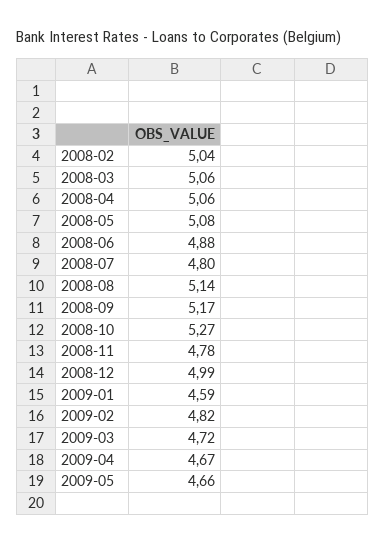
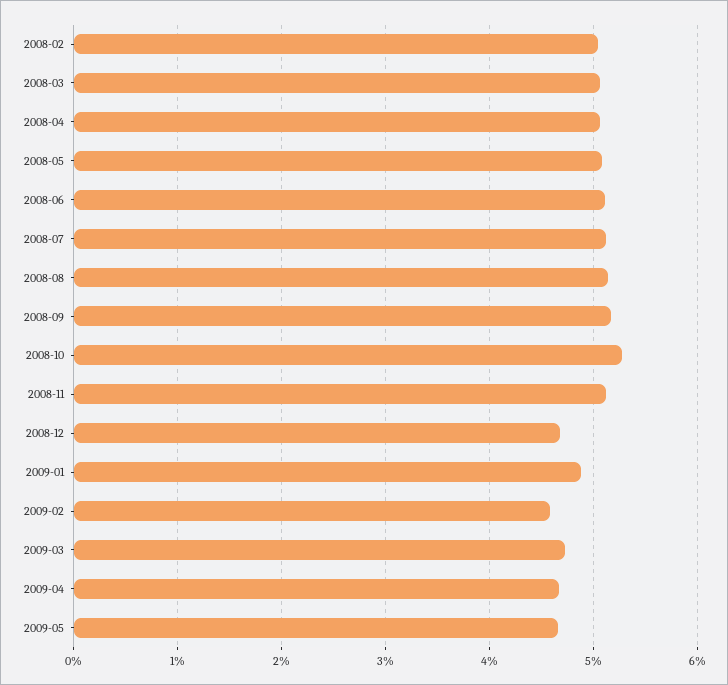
2008-06: 4.88 -> 5.1
2008-07: 4.8 -> 5.1
2008-11: 4.78 -> 5.1
2008-12: 4.99 -> 4.7
2009-01: 4.59 -> 4.9
2009-02: 4.82 -> 4.6

